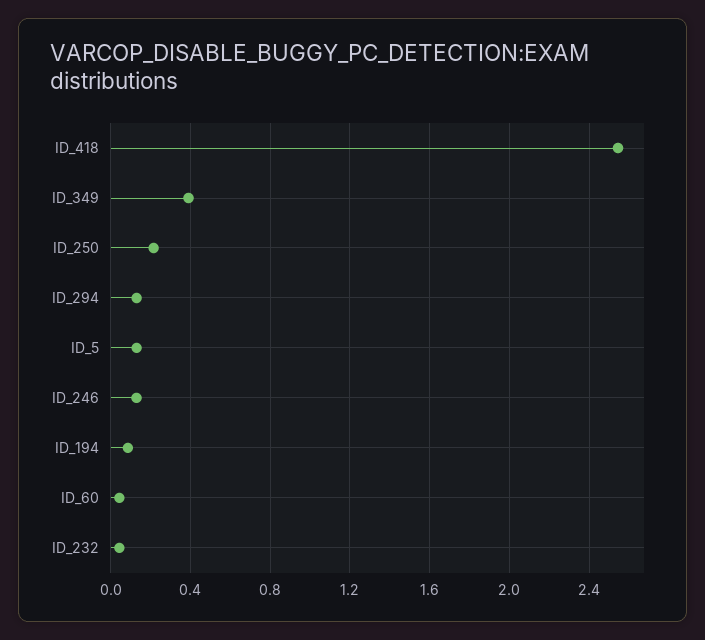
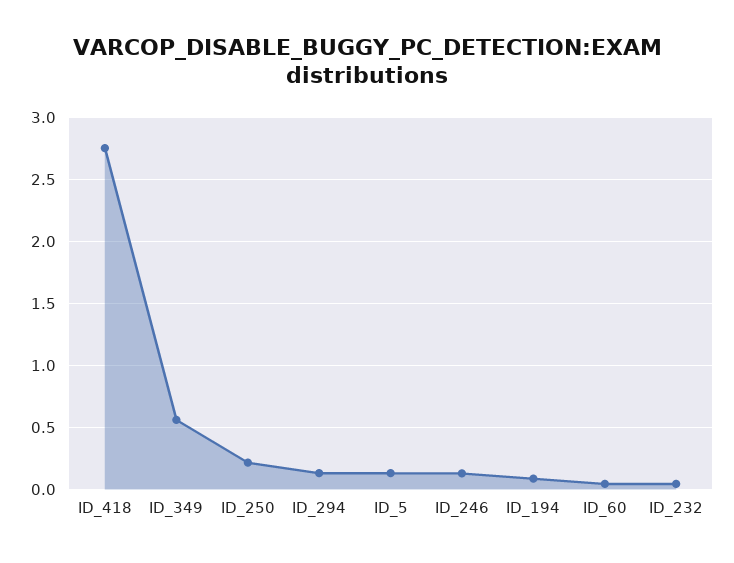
ID_418: 2.55 -> 2.75
ID_349: 0.4 -> 0.55

